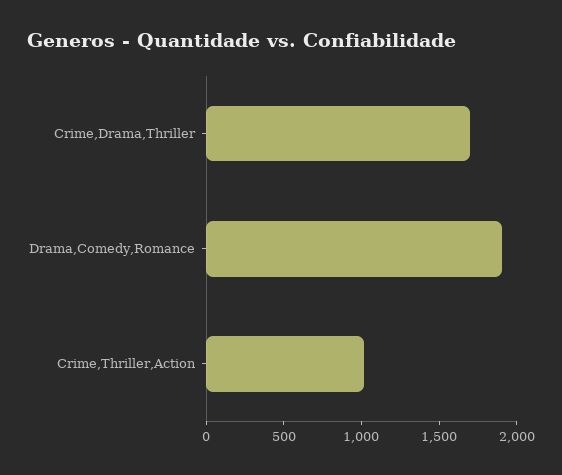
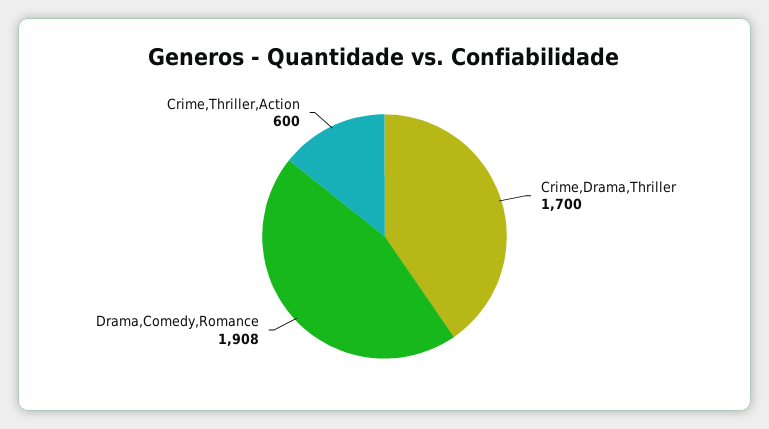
Crime,Thriller,Action: 1000 -> 600

